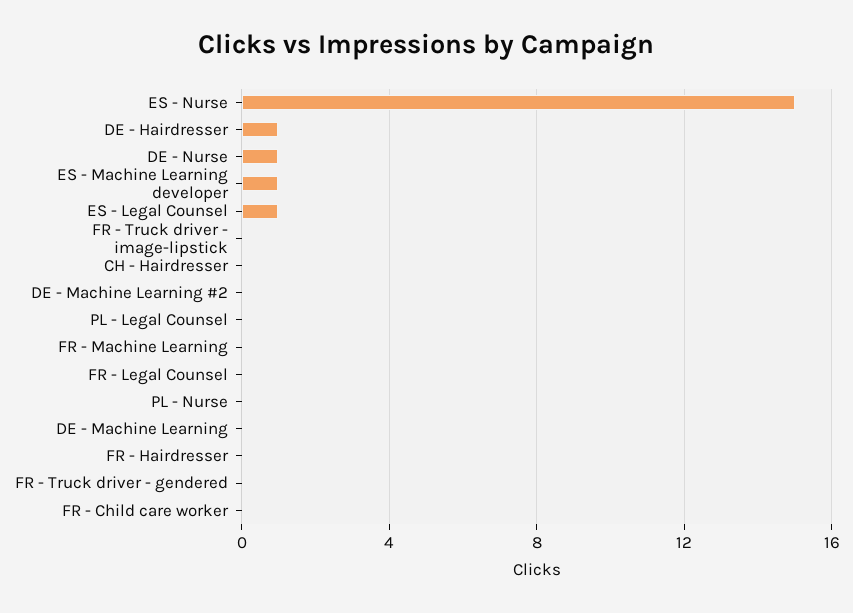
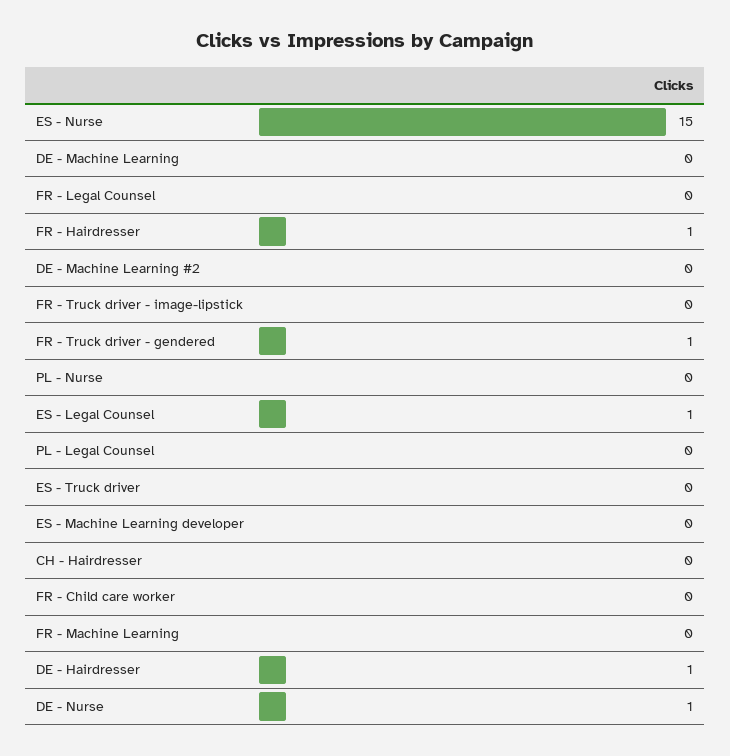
ES - Machine Learning developer: 1 -> 0
FR - Hairdresser: 0 -> 1
FR - Truck driver - gendered: 0 -> 1
ES - Truck driver: none -> 0

